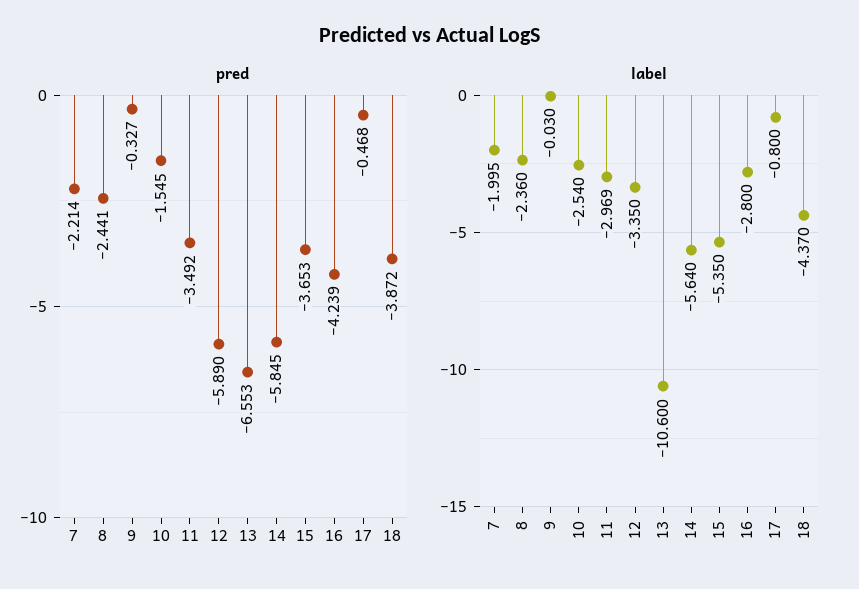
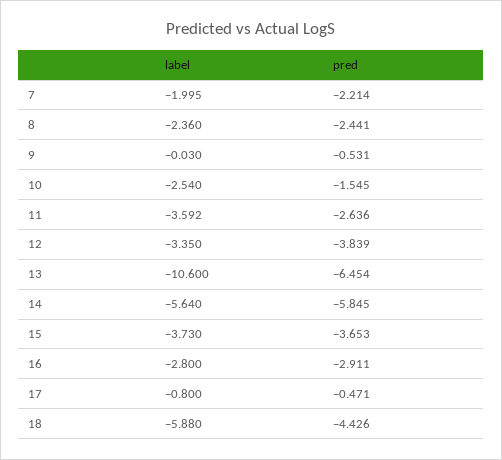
pred, 9: -0.327 -> -0.531
pred, 11: -3.492 -> -2.636
pred, 12: -5.89 -> -3.839
pred, 13: -6.553 -> -6.454
pred, 16: -4.239 -> -2.911
pred, 17: -0.468 -> -0.471
pred, 18: -3.872 -> -4.426
label, 11: -2.969 -> -3.592
label, 15: -5.35 -> -3.73
label, 18: -4.37 -> -5.88

